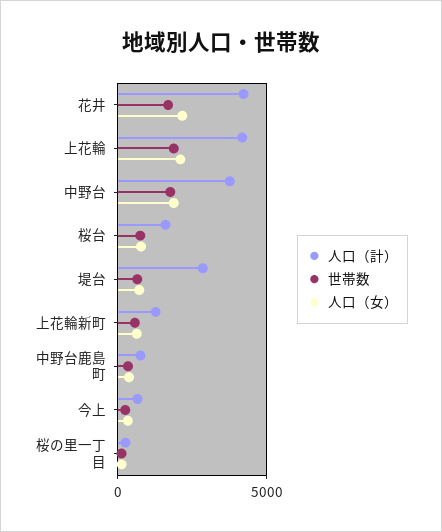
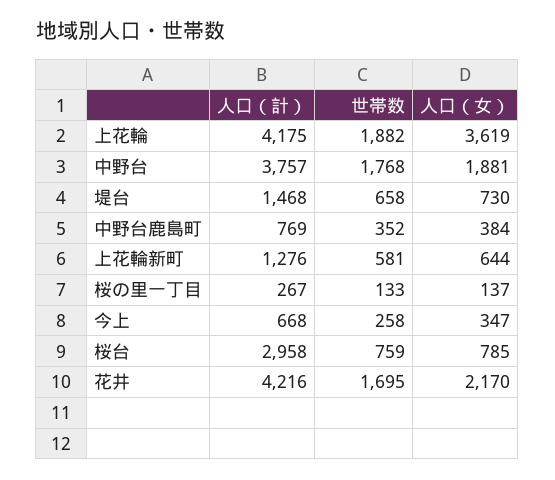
人口（女）, 上花輪: 2000 -> 3619
人口（計）, 桜台: 1500 -> 2958
人口（計）, 堤台: 3000 -> 1468

